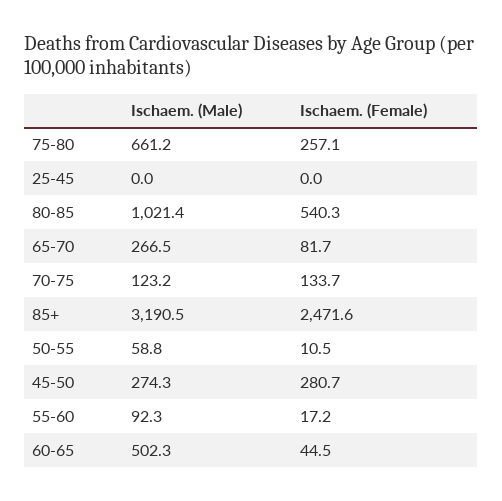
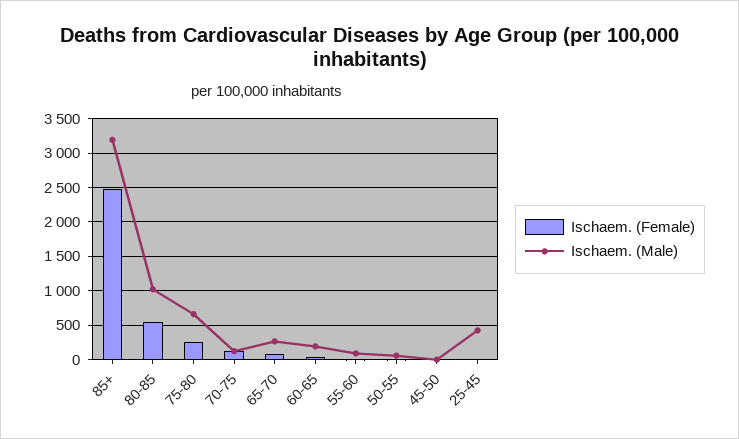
Ischaem. (Male), 25-45: 0 -> 400
Ischaem. (Male), 45-50: 274.3 -> 0
Ischaem. (Female), 45-50: 280.7 -> 0
Ischaem. (Male), 60-65: 502.3 -> 200

